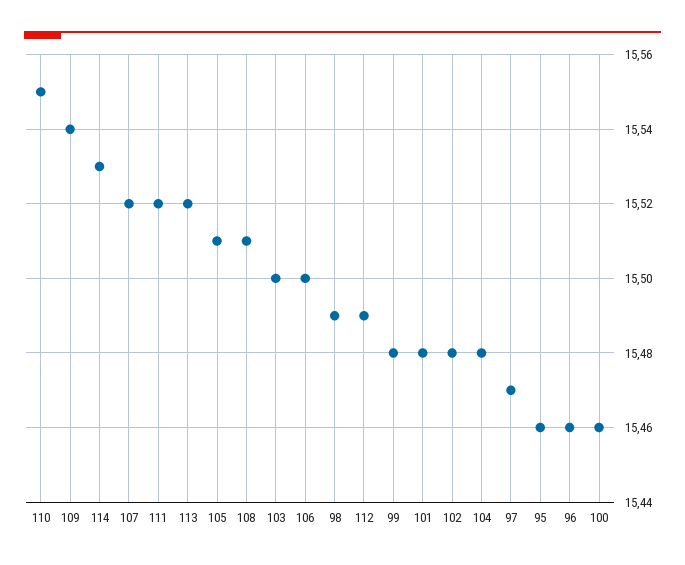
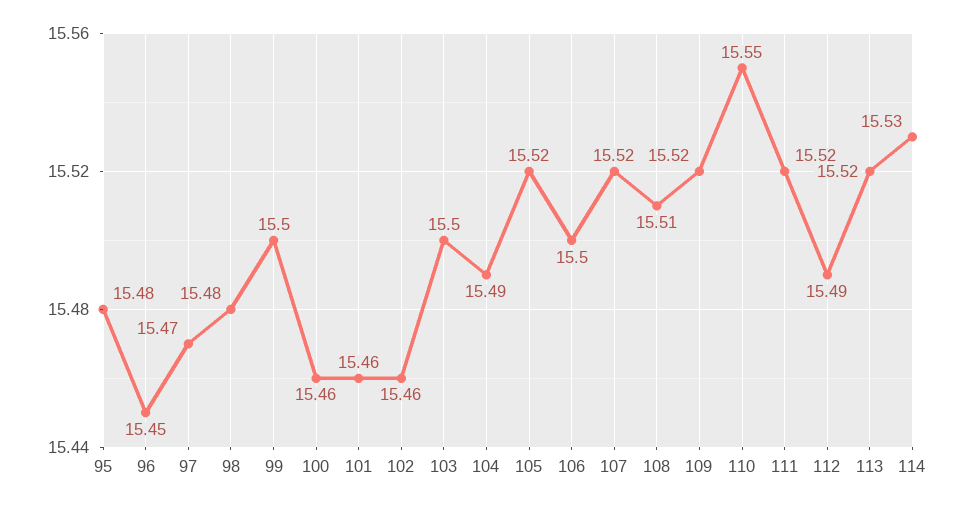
109: 15.54 -> 15.52
105: 15.51 -> 15.52
98: 15.49 -> 15.48
99: 15.48 -> 15.5
101: 15.48 -> 15.46
102: 15.48 -> 15.46
104: 15.48 -> 15.49
95: 15.46 -> 15.48
96: 15.46 -> 15.45

